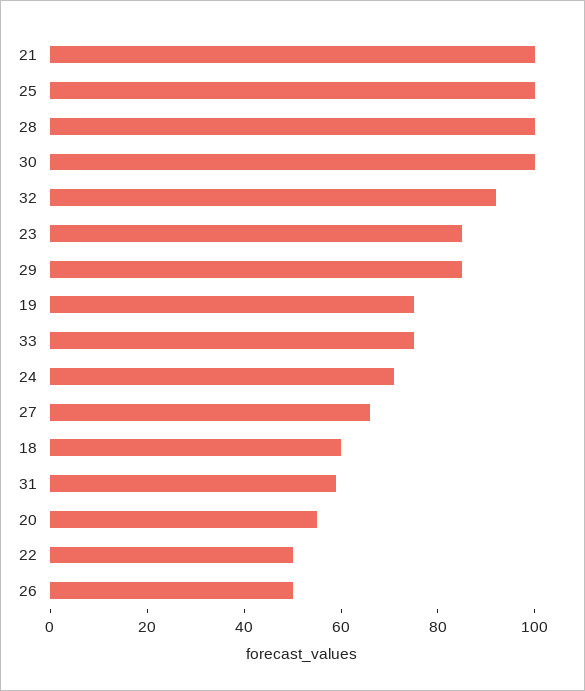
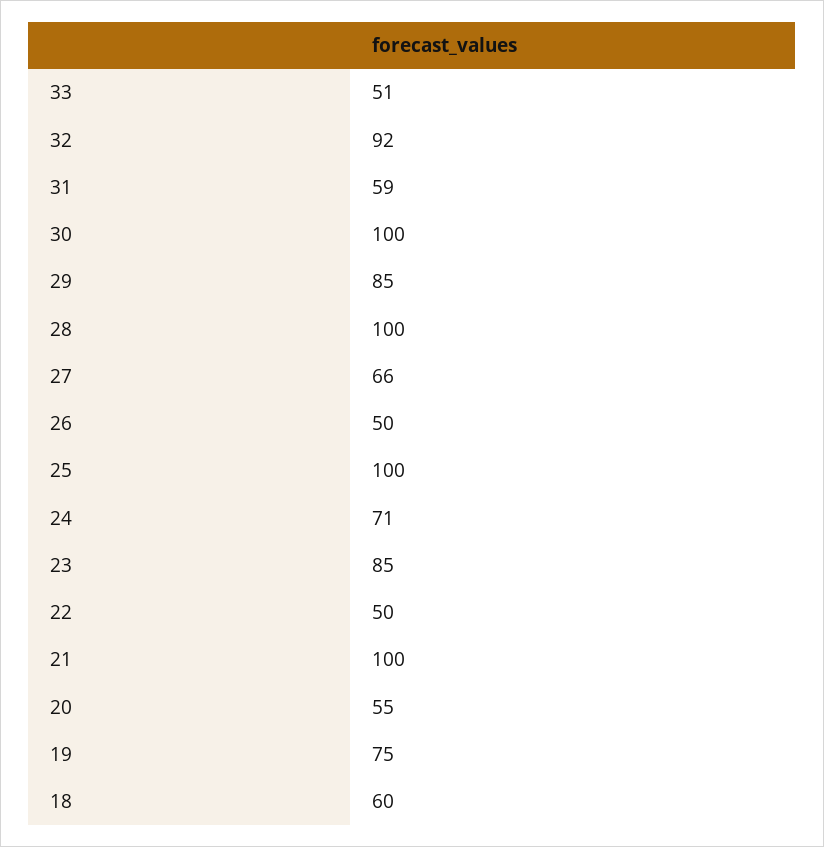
33: 75 -> 51

